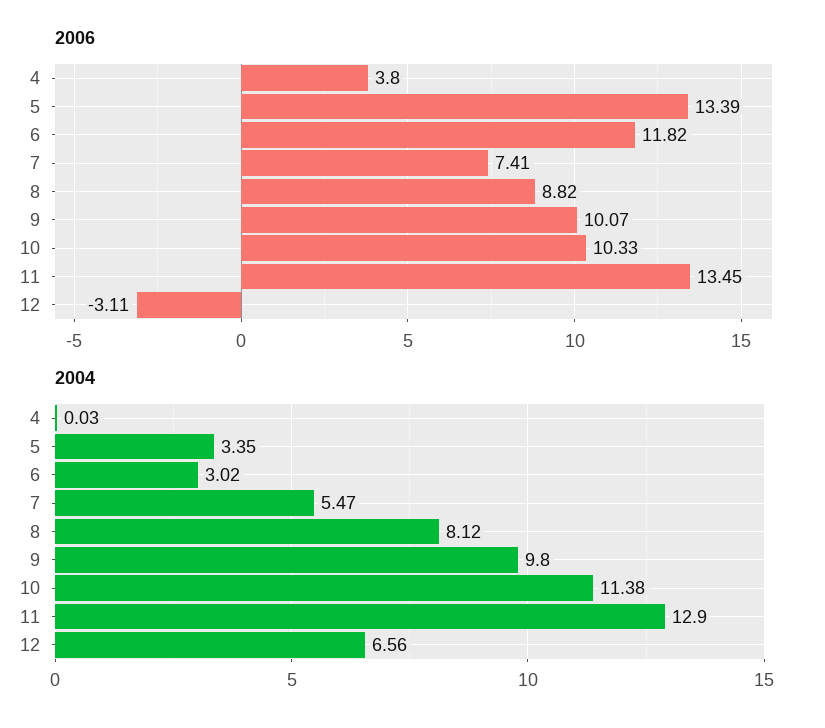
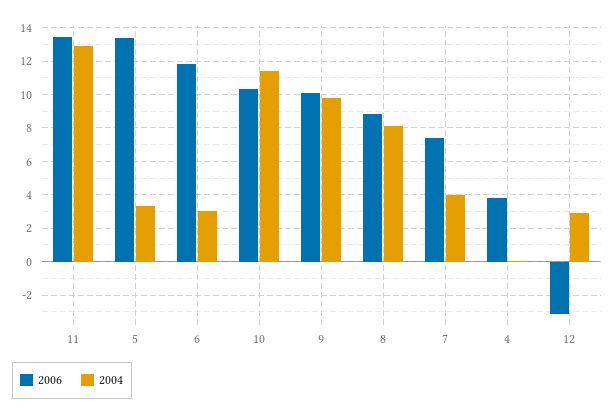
2004, 7: 5.47 -> 4
2004, 12: 6.56 -> 3

